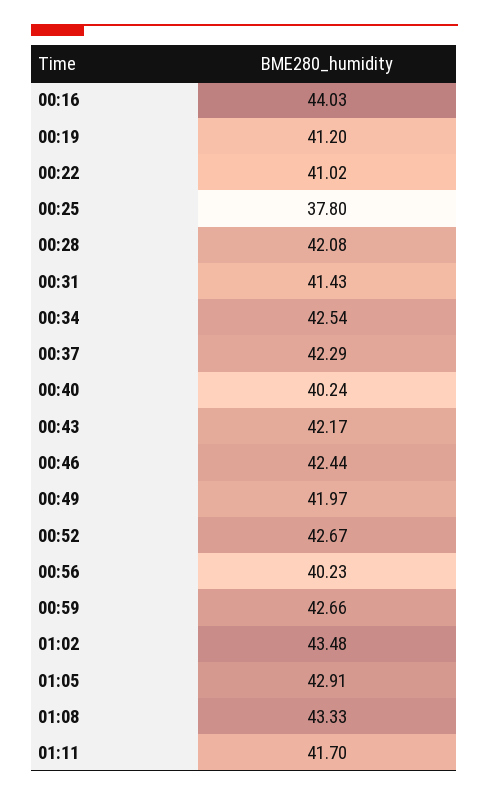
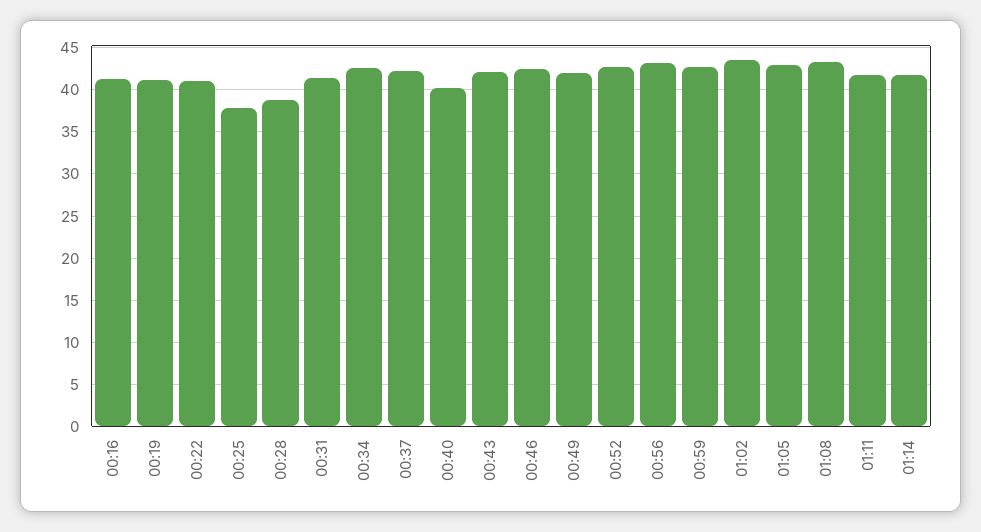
00:16: 44.03 -> 41
00:28: 42.08 -> 39
00:56: 40.23 -> 43
01:14: none -> 42

